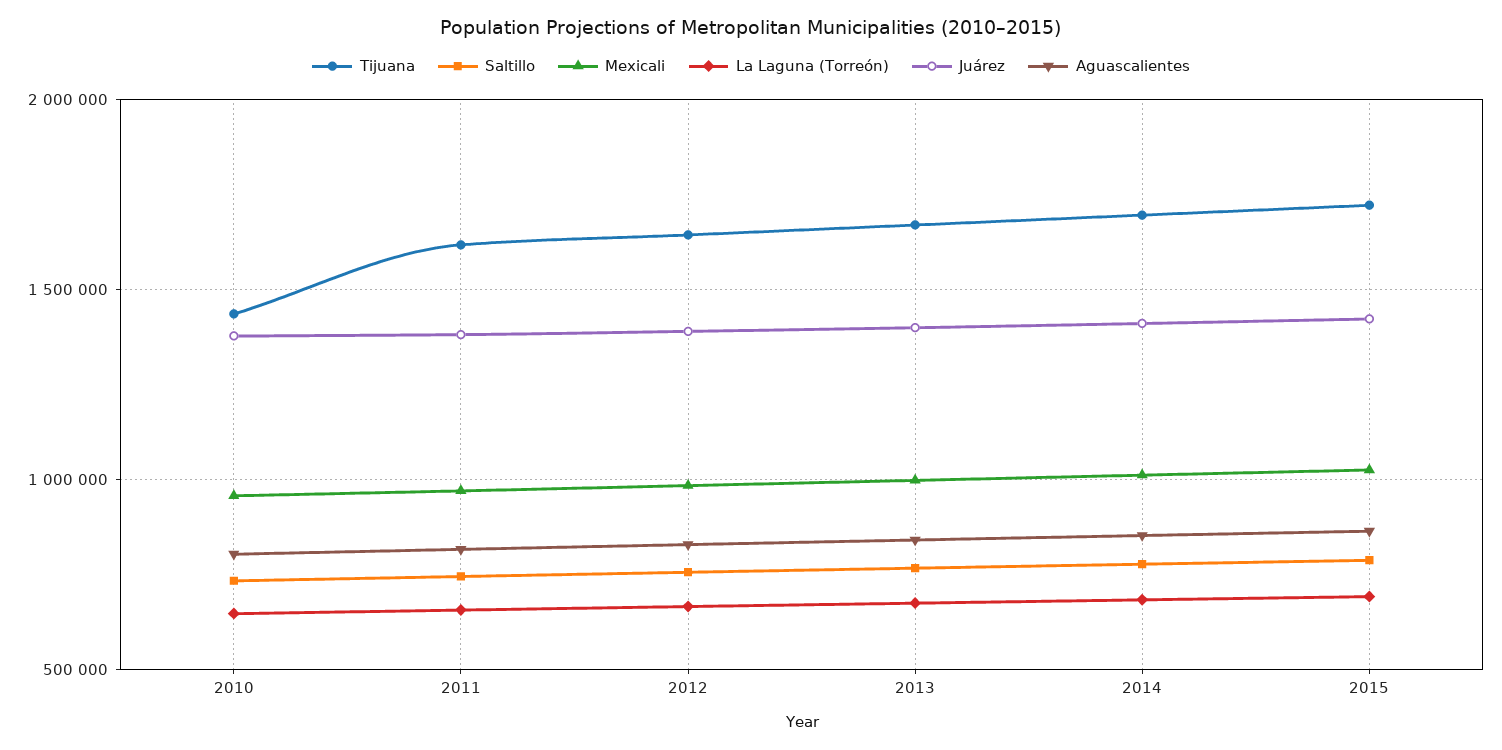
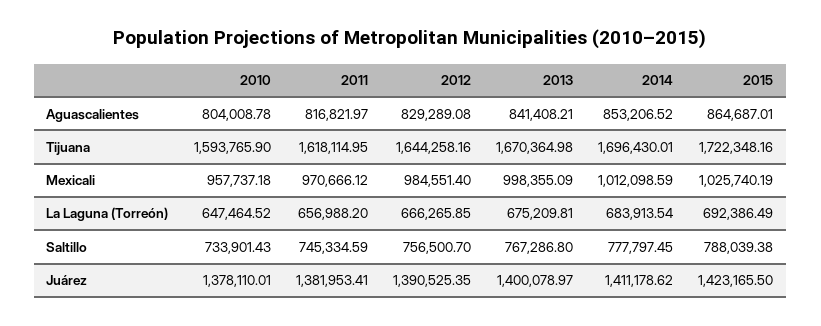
Tijuana, 2010: 1450000 -> 1593765.9

